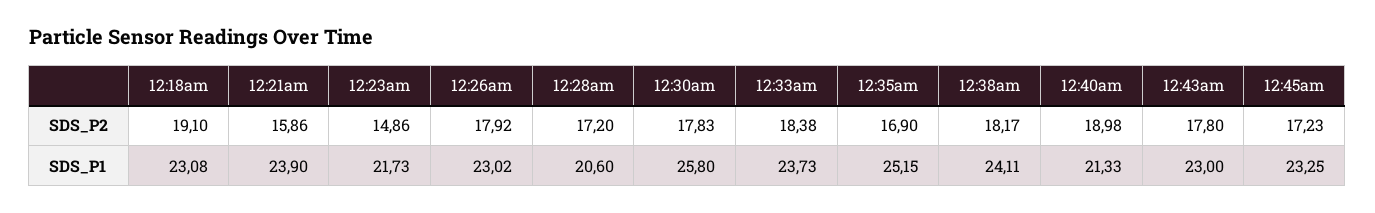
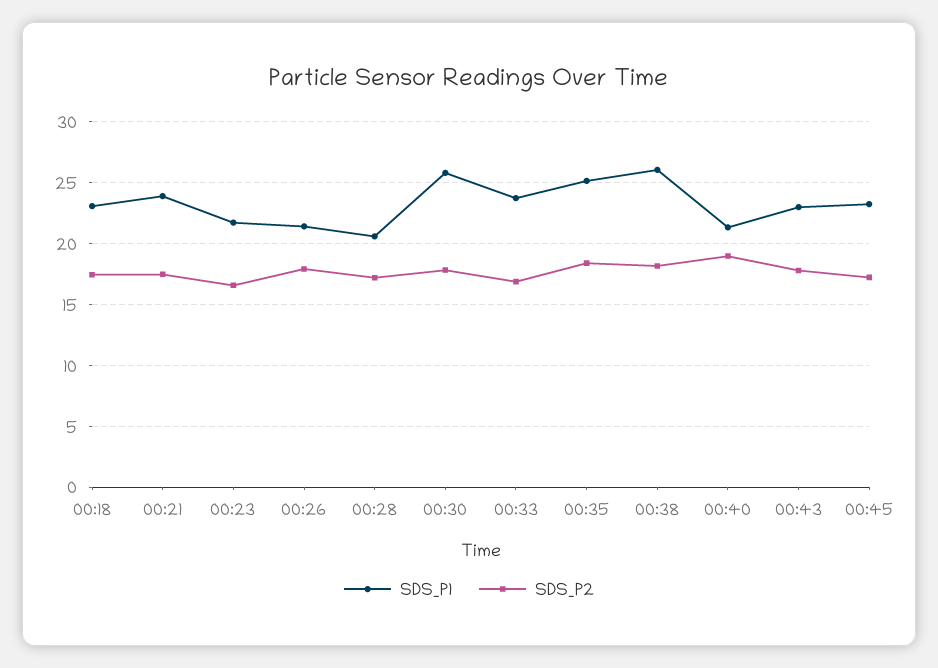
SDS_P2, 12:18am: 19.1 -> 17.5
SDS_P2, 12:21am: 15.86 -> 17.5
SDS_P2, 12:23am: 14.86 -> 16.5
SDS_P2, 12:33am: 18.38 -> 17
SDS_P2, 12:35am: 16.9 -> 18.5
SDS_P1, 12:26am: 23.02 -> 21.5
SDS_P1, 12:38am: 24.11 -> 26

